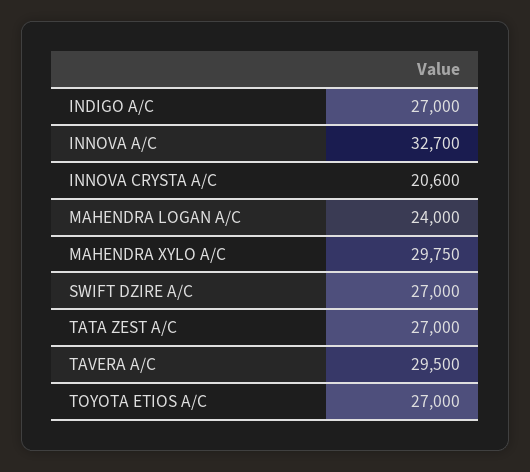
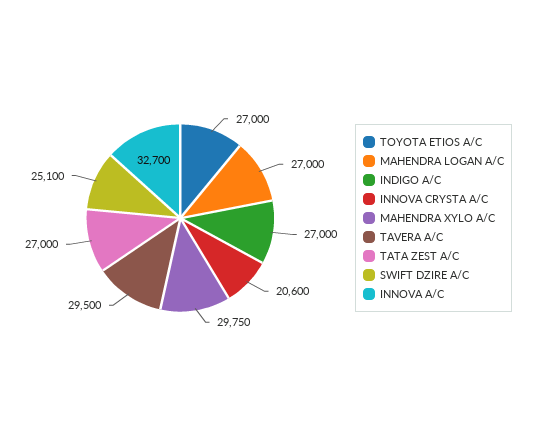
MAHENDRA LOGAN A/C: 24000 -> 27000
SWIFT DZIRE A/C: 27000 -> 25100

